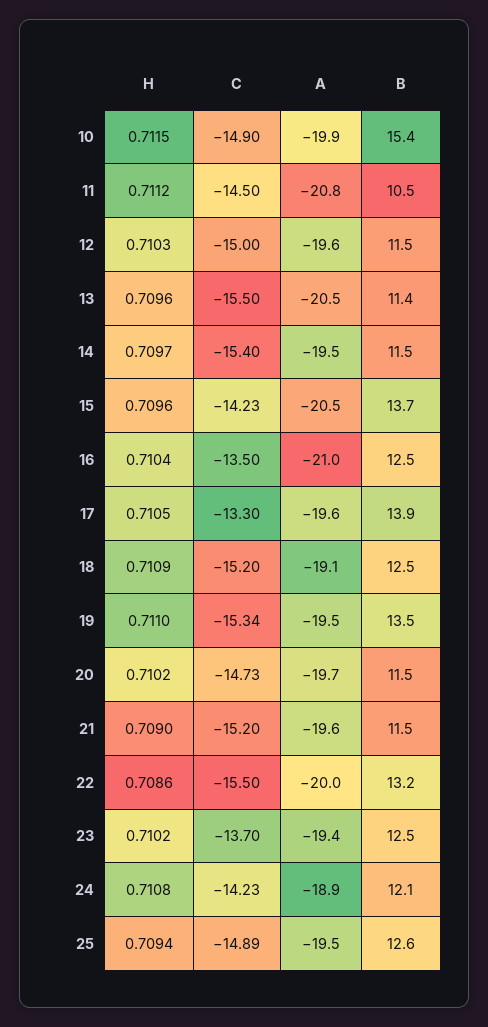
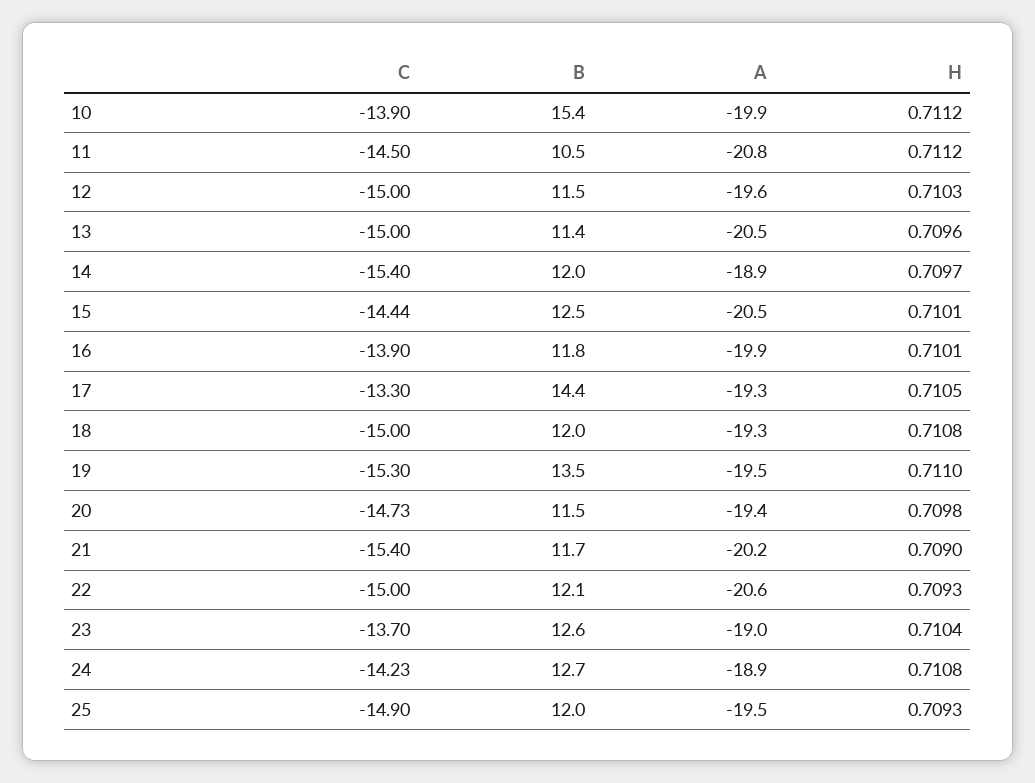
H, 10: 0.7115 -> 0.7112
C, 10: -14.9 -> -13.9
C, 13: -15.5 -> -15
A, 14: -19.5 -> -18.9
B, 14: 11.5 -> 12
H, 15: 0.7096 -> 0.7101
C, 15: -14.23 -> -14.44
B, 15: 13.7 -> 12.5
H, 16: 0.7104 -> 0.7101
C, 16: -13.5 -> -13.9
A, 16: -21 -> -19.9
B, 16: 12.5 -> 11.8
A, 17: -19.6 -> -19.3
B, 17: 13.9 -> 14.4
H, 18: 0.7109 -> 0.7108
C, 18: -15.2 -> -15
A, 18: -19.1 -> -19.3
B, 18: 12.5 -> 12
C, 19: -15.34 -> -15.3
H, 20: 0.7102 -> 0.7098
A, 20: -19.7 -> -19.4
C, 21: -15.2 -> -15.4
A, 21: -19.6 -> -20.2
B, 21: 11.5 -> 11.7
H, 22: 0.7086 -> 0.7093
C, 22: -15.5 -> -15
A, 22: -20 -> -20.6
B, 22: 13.2 -> 12.1
H, 23: 0.7102 -> 0.7104
A, 23: -19.4 -> -19
B, 23: 12.5 -> 12.6
B, 24: 12.1 -> 12.7
H, 25: 0.7094 -> 0.7093
C, 25: -14.89 -> -14.9
B, 25: 12.6 -> 12

